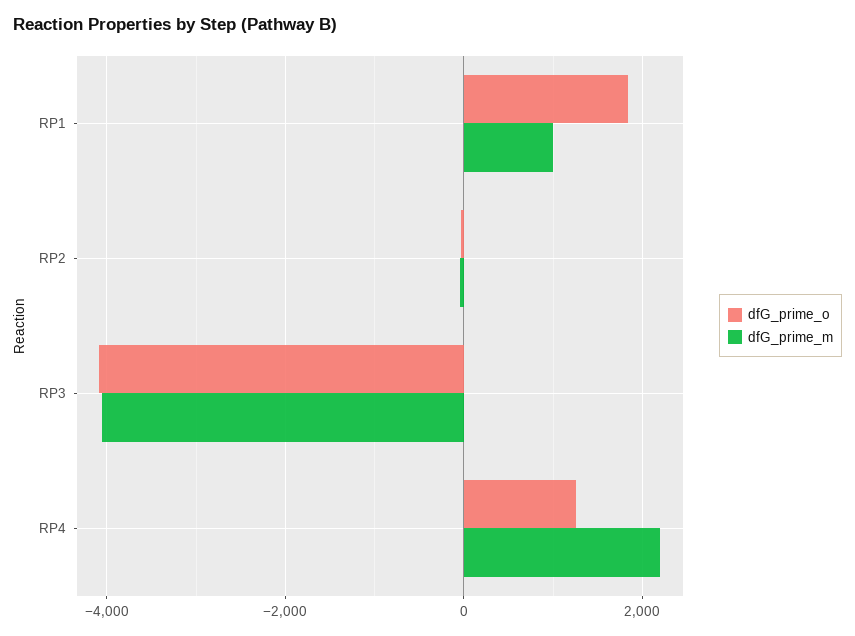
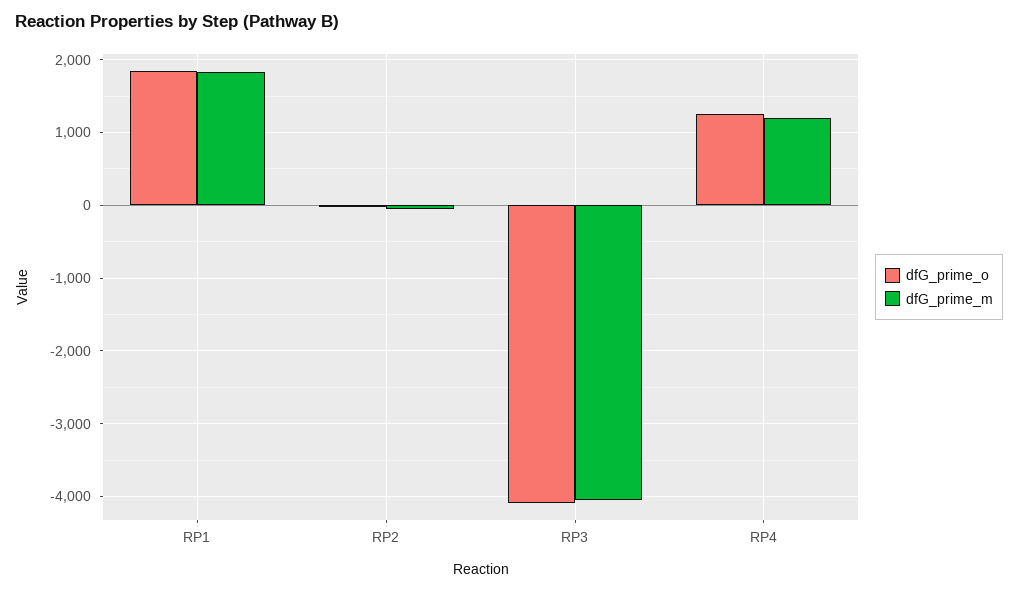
dfG_prime_m, RP1: 1000 -> 1800
dfG_prime_m, RP4: 2200 -> 1200

